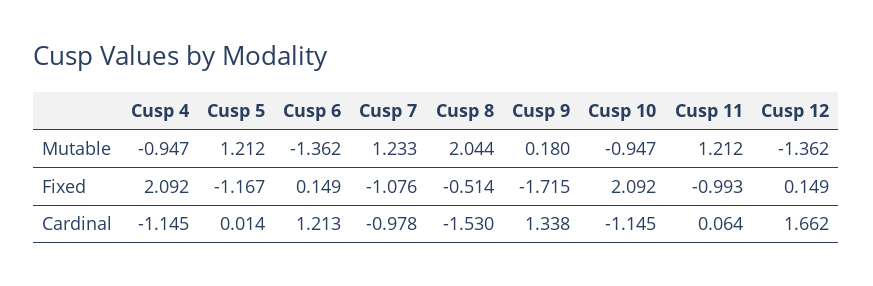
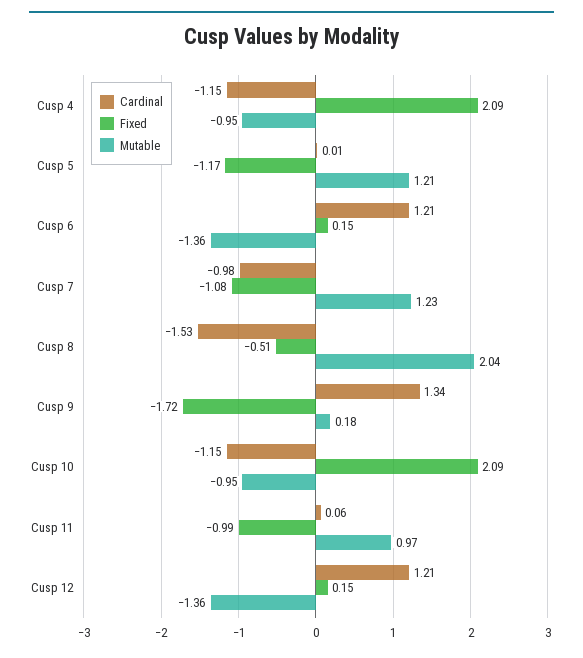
Mutable, Cusp 11: 1.212 -> 0.97
Cardinal, Cusp 12: 1.662 -> 1.21

